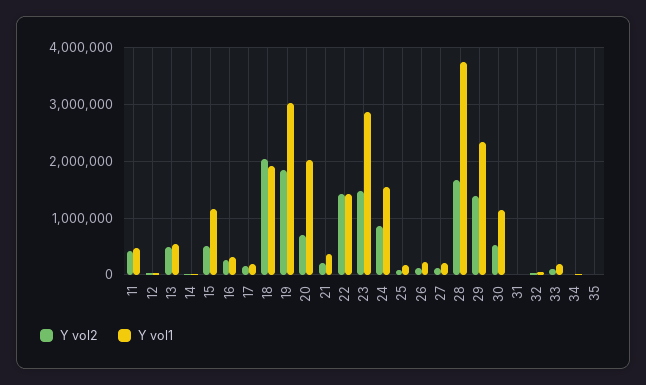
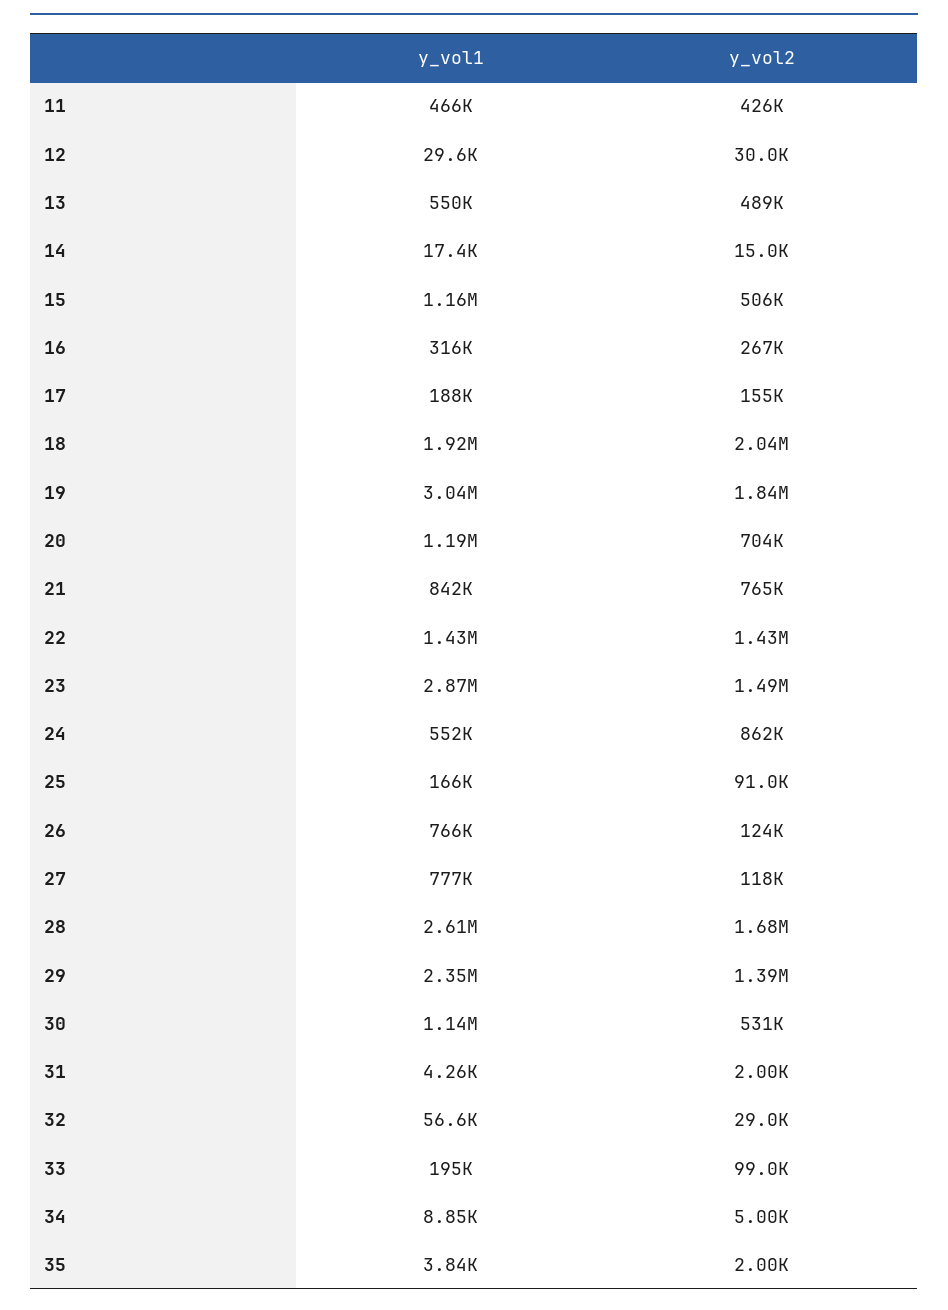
Y vol1, 20: 2000000 -> 1190000
Y vol2, 21: 200000 -> 765000
Y vol1, 21: 400000 -> 842000
Y vol1, 24: 1600000 -> 552000
Y vol1, 26: 200000 -> 766000
Y vol1, 27: 200000 -> 777000
Y vol1, 28: 3800000 -> 2610000

